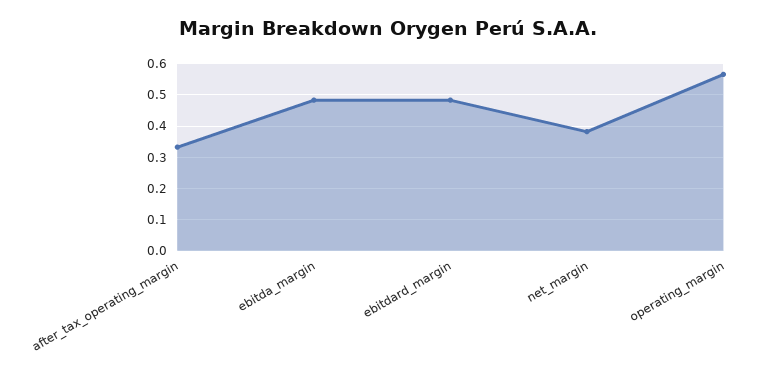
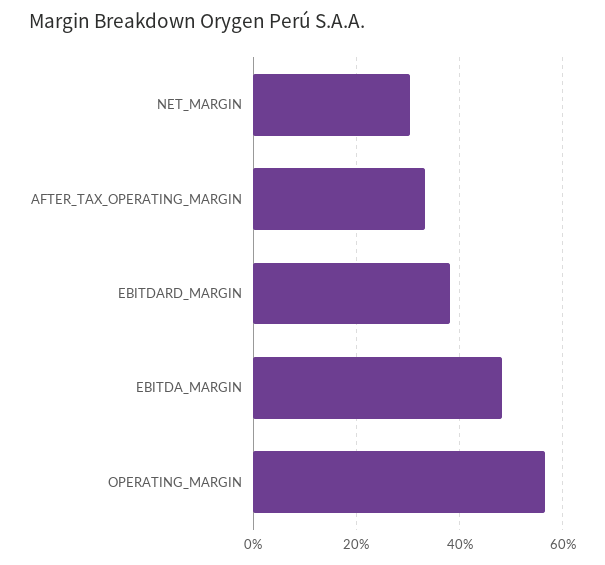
ebitdard_margin: 0.48 -> 0.38
net_margin: 0.38 -> 0.3

